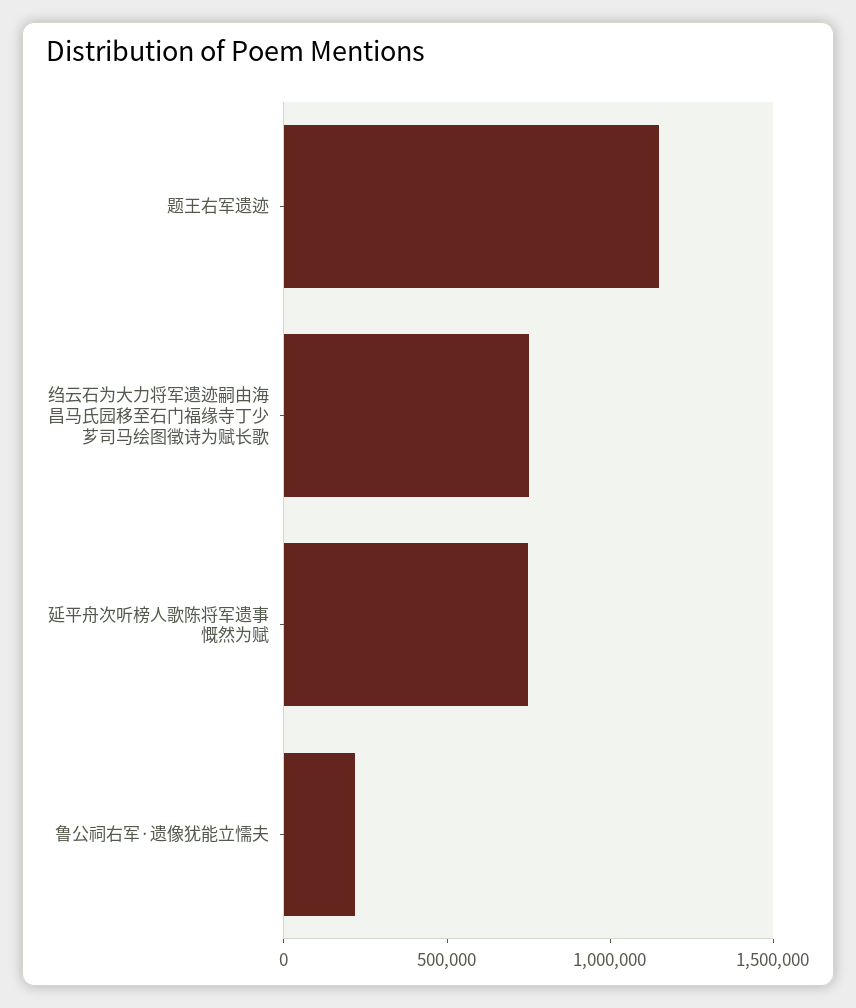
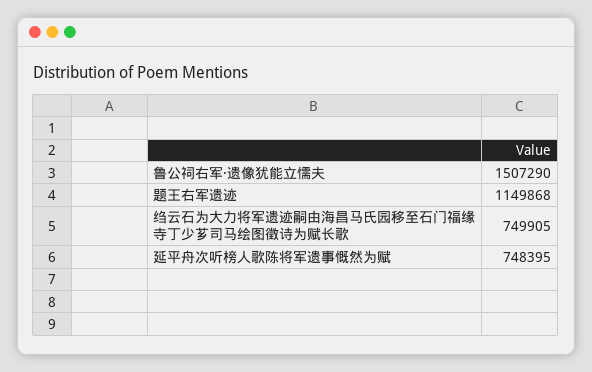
鲁公祠右军·遗像犹能立懦夫: 200000 -> 1507290

